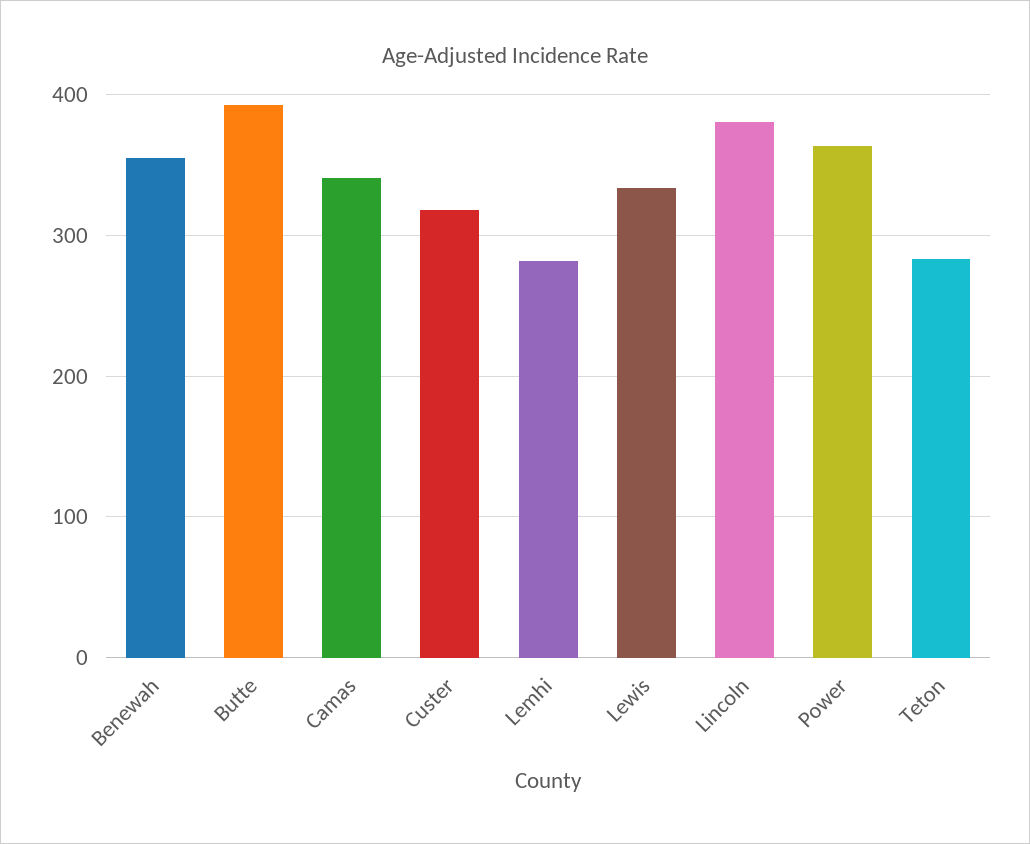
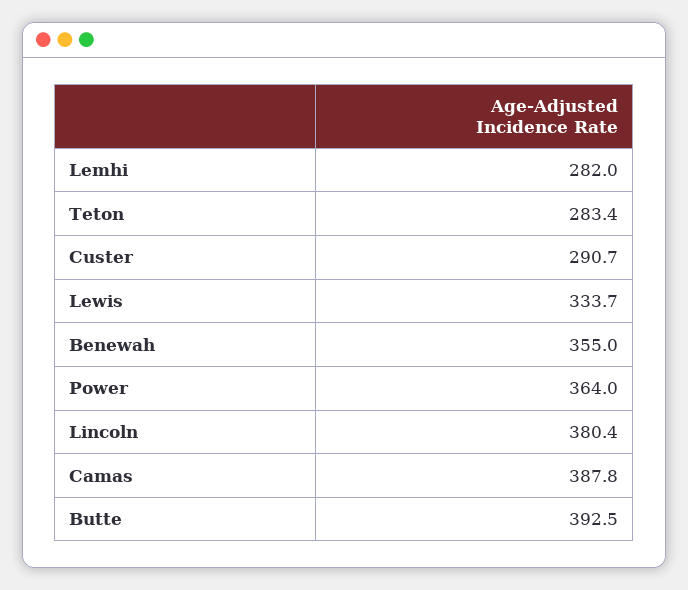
Camas: 340 -> 387.8
Custer: 320 -> 290.7

